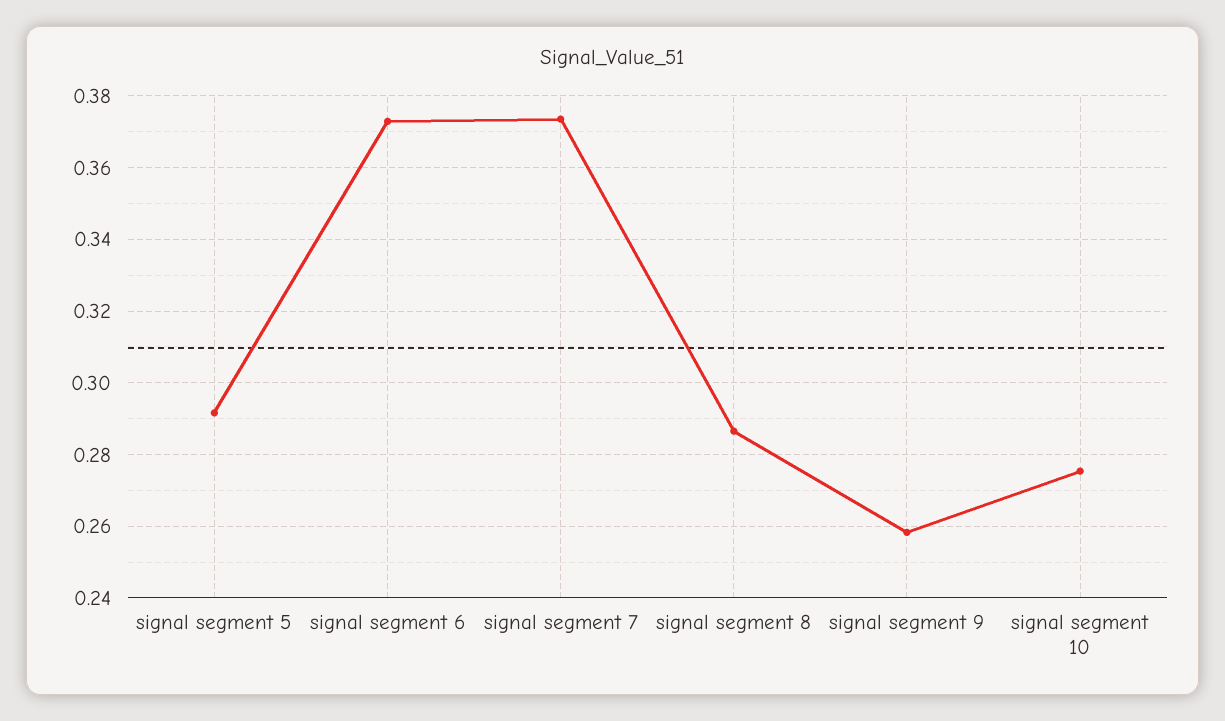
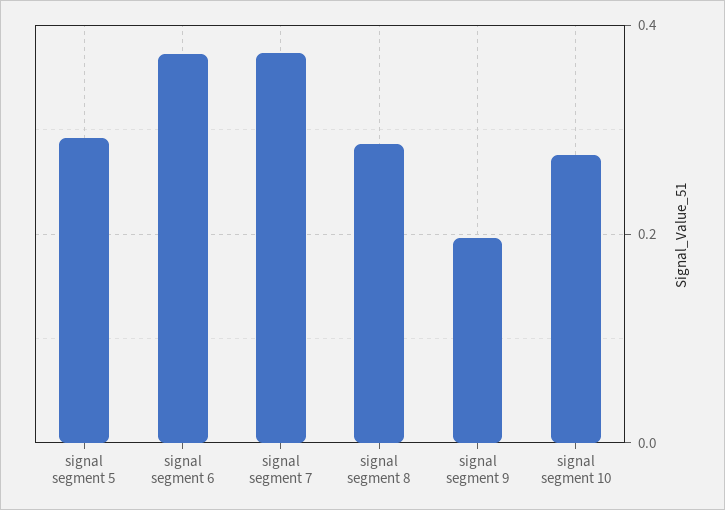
signal segment 9: 0.258 -> 0.2

